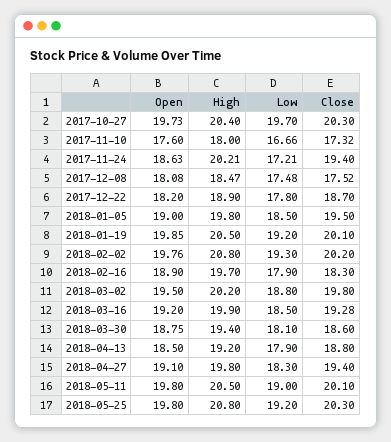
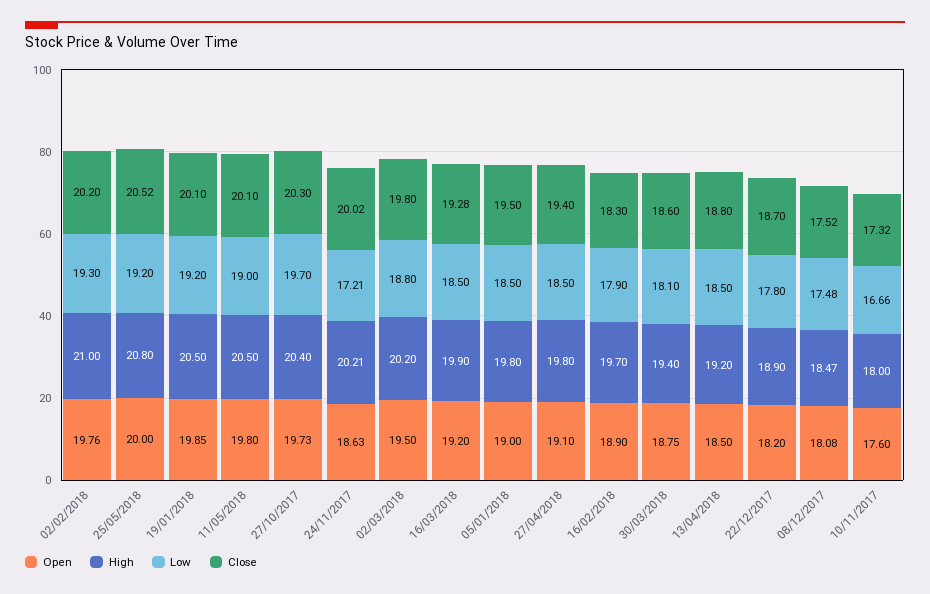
Close, 2017-11-24: 19.4 -> 20.02
High, 2018-02-02: 20.8 -> 21
Low, 2018-04-13: 17.9 -> 18.5
Low, 2018-04-27: 18.3 -> 18.5
Open, 2018-05-25: 19.8 -> 20
Close, 2018-05-25: 20.3 -> 20.52

